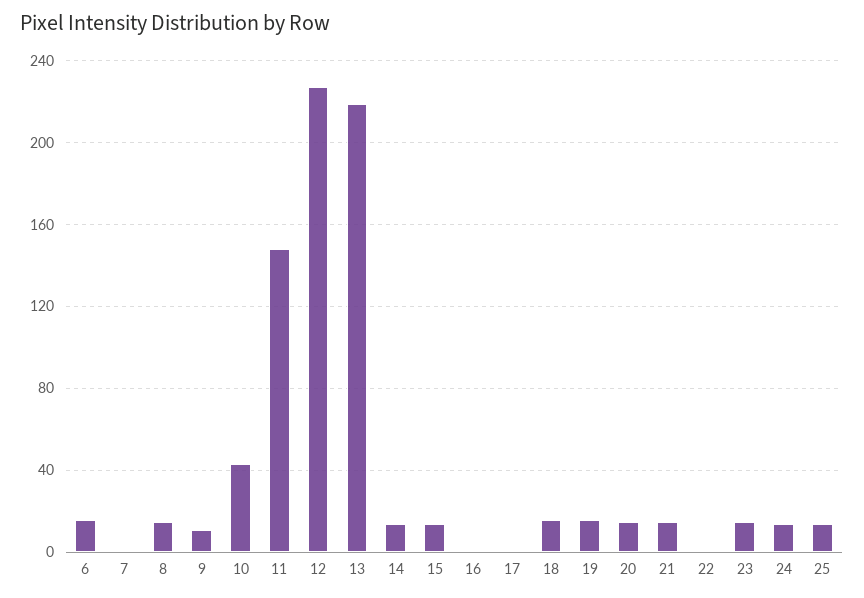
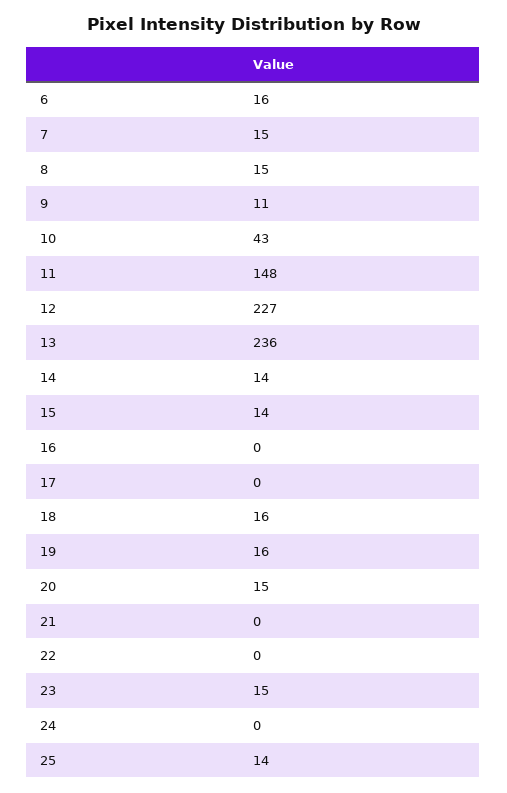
7: 0 -> 15
13: 220 -> 236
21: 15 -> 0
24: 15 -> 0

